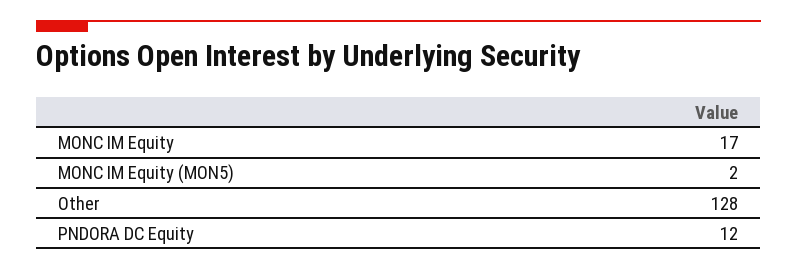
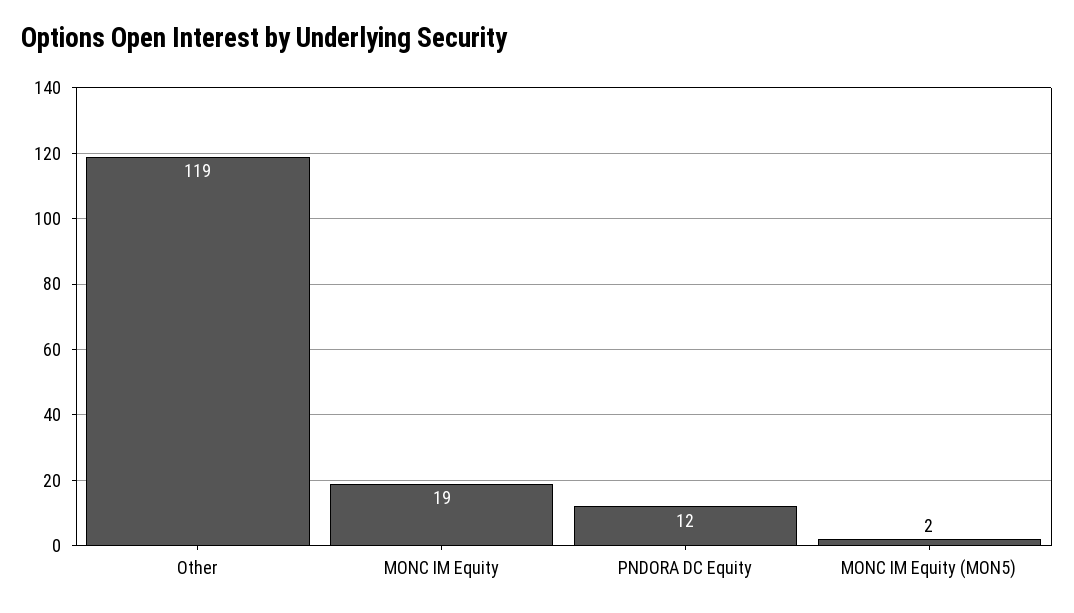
MONC IM Equity: 17 -> 19
Other: 128 -> 119

